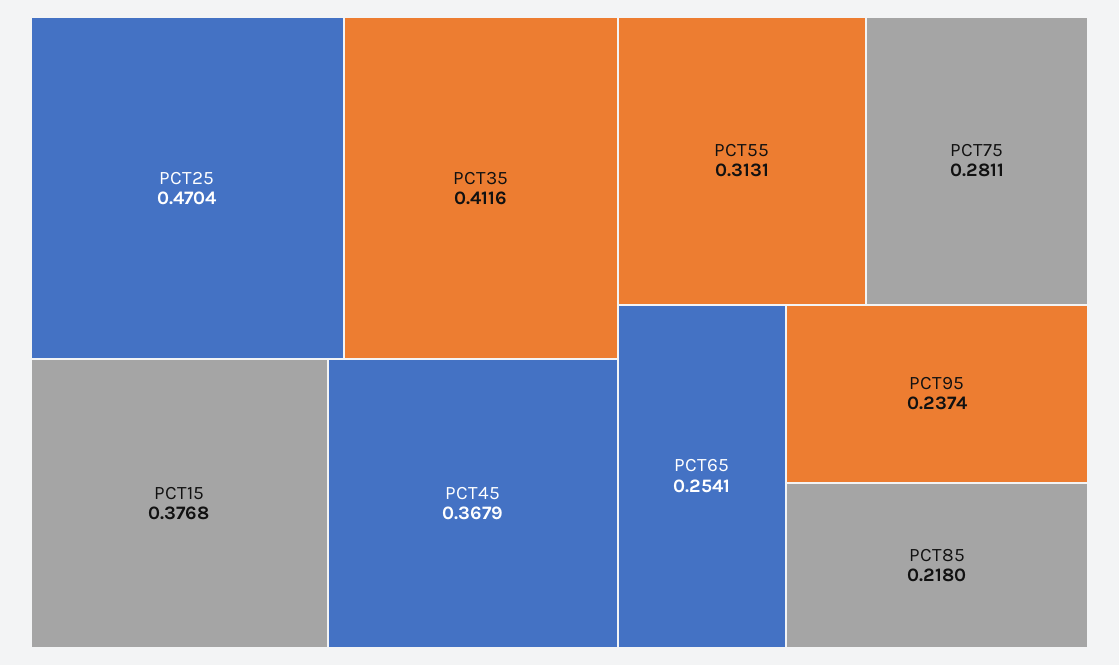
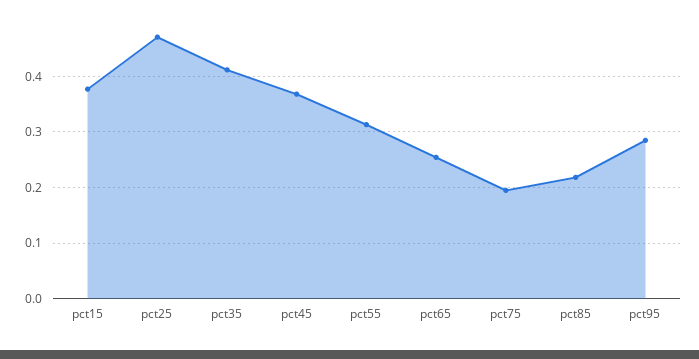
PCT75: 0.2811 -> 0.2
PCT95: 0.2374 -> 0.28

